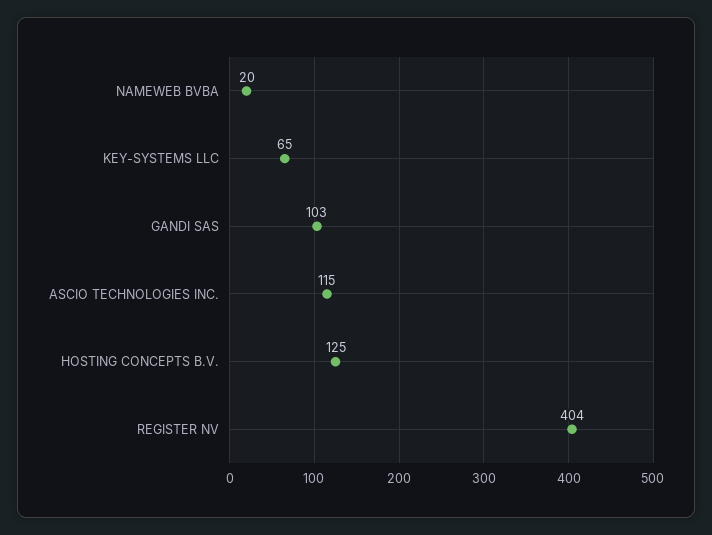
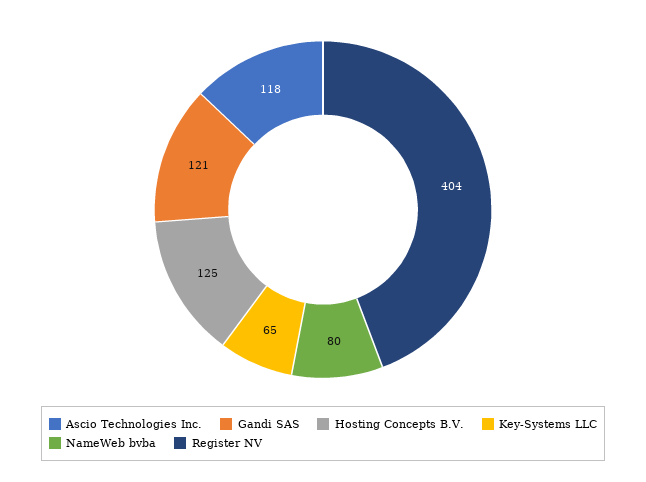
NAMEWEB BVBA: 20 -> 80
GANDI SAS: 103 -> 121
ASCIO TECHNOLOGIES INC.: 115 -> 118

